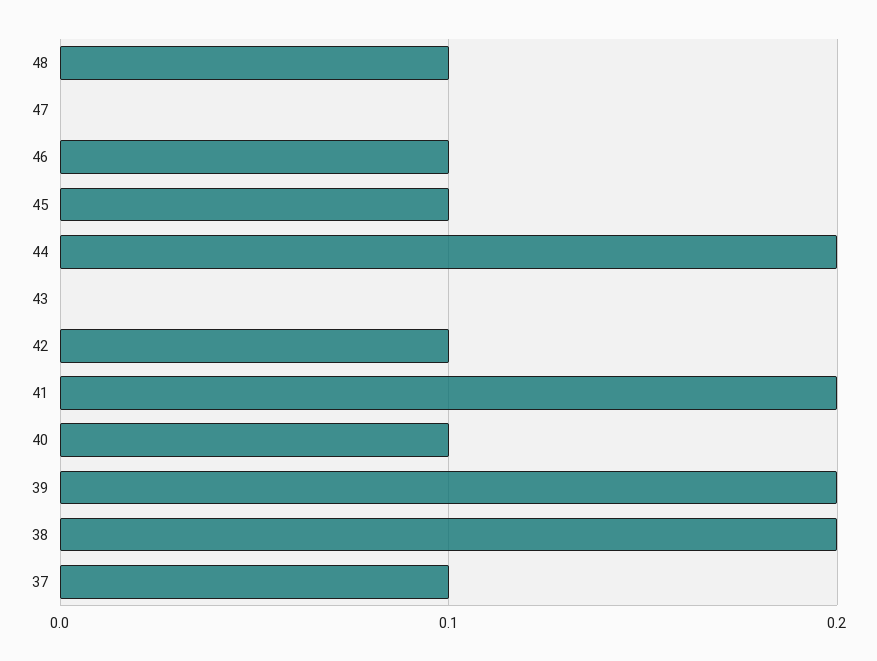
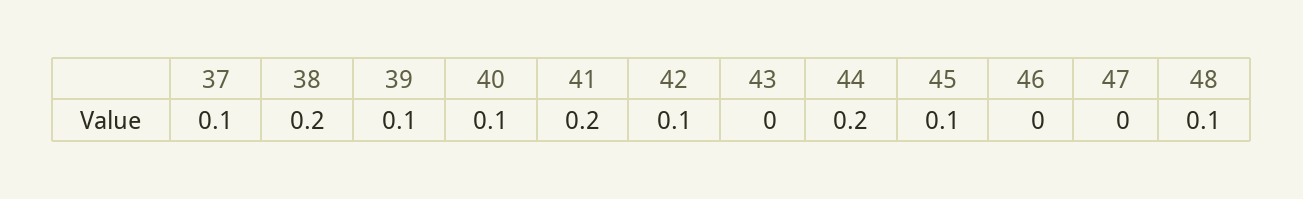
46: 0.1 -> 0
39: 0.2 -> 0.1

